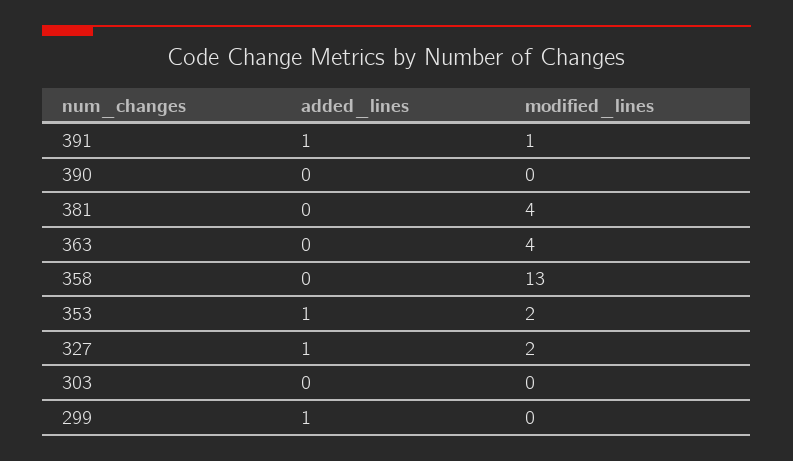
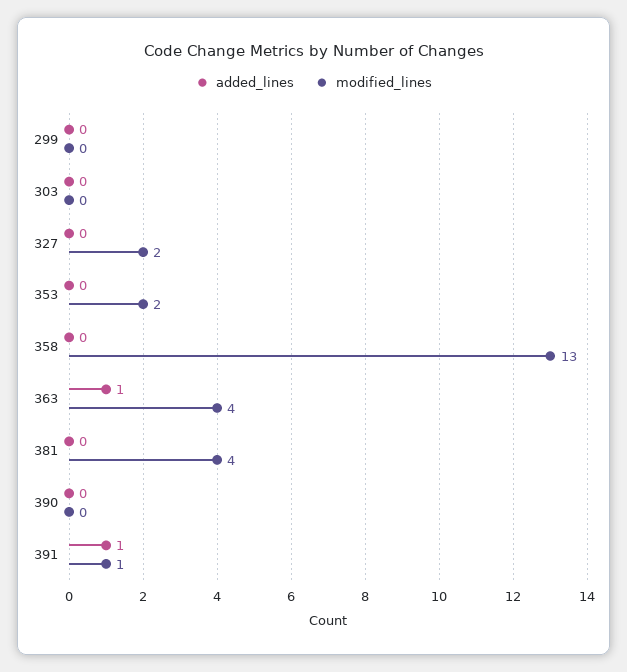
added_lines, 363: 0 -> 1
added_lines, 353: 1 -> 0
added_lines, 327: 1 -> 0
added_lines, 299: 1 -> 0

